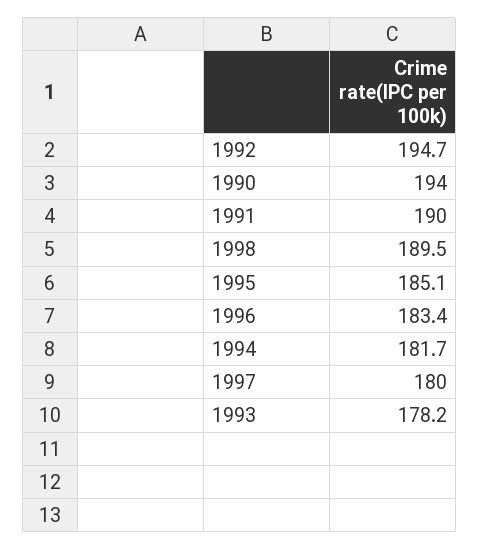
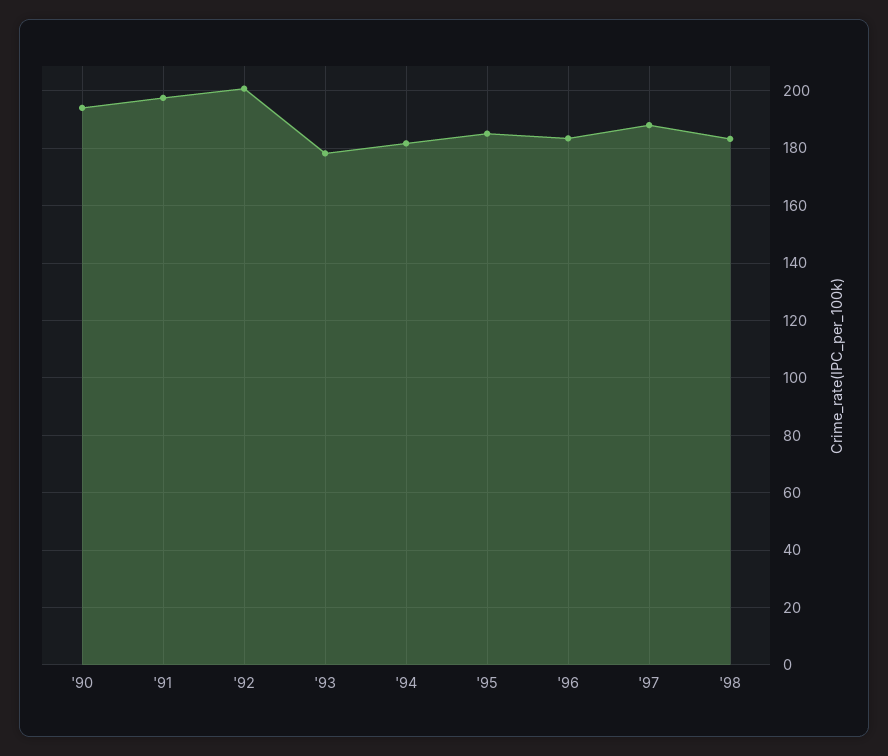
1992: 194.7 -> 200
1991: 190 -> 197.5
1998: 189.5 -> 182.5
1997: 180 -> 187.5

